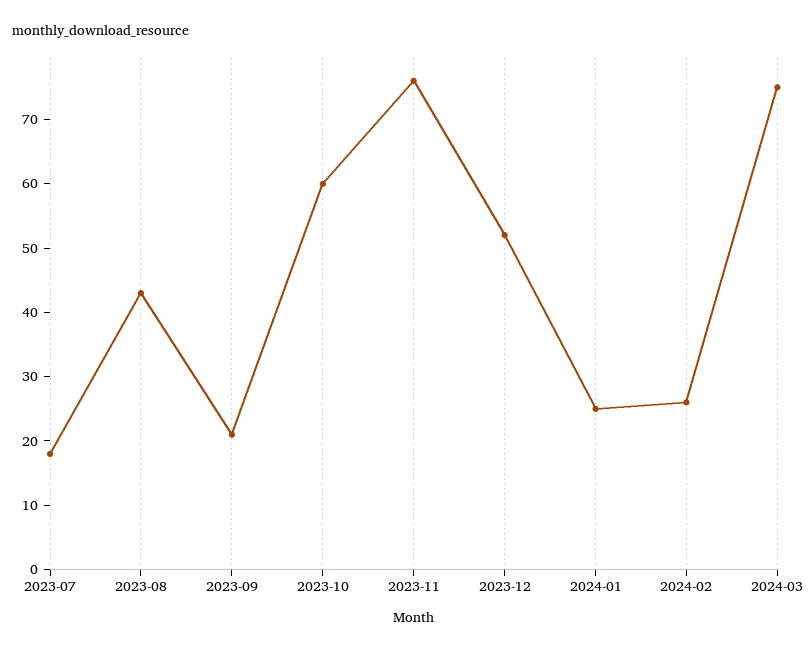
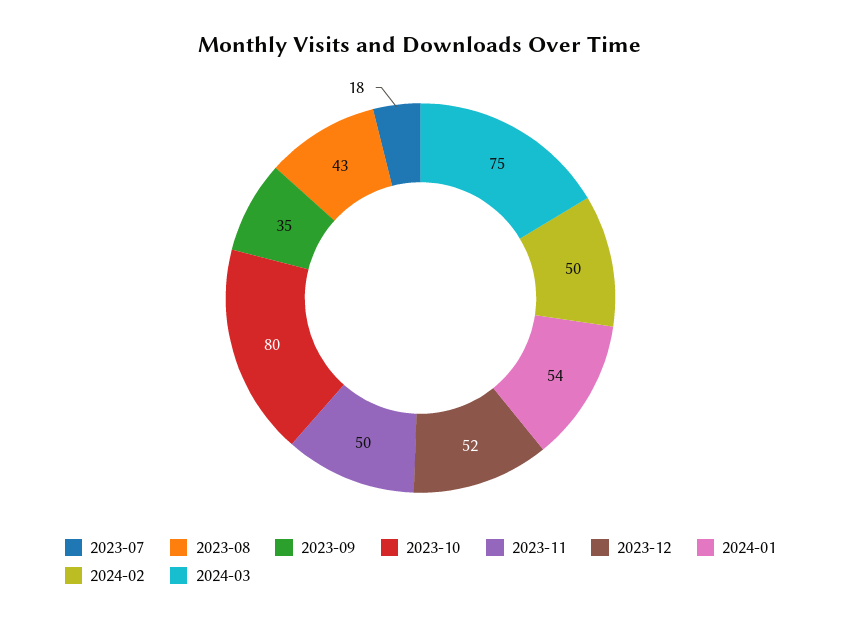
2023-09: 20 -> 35
2023-10: 60 -> 80
2023-11: 75 -> 50
2024-01: 25 -> 54
2024-02: 25 -> 50

